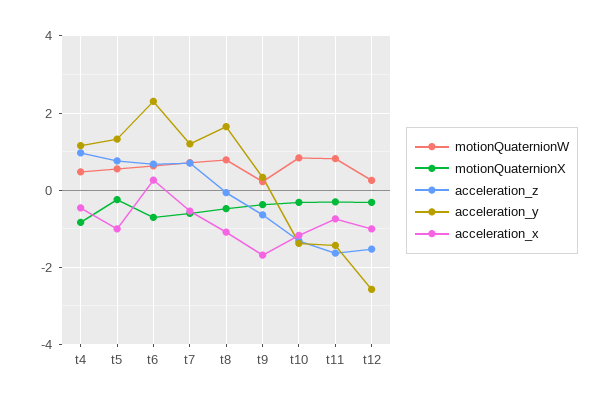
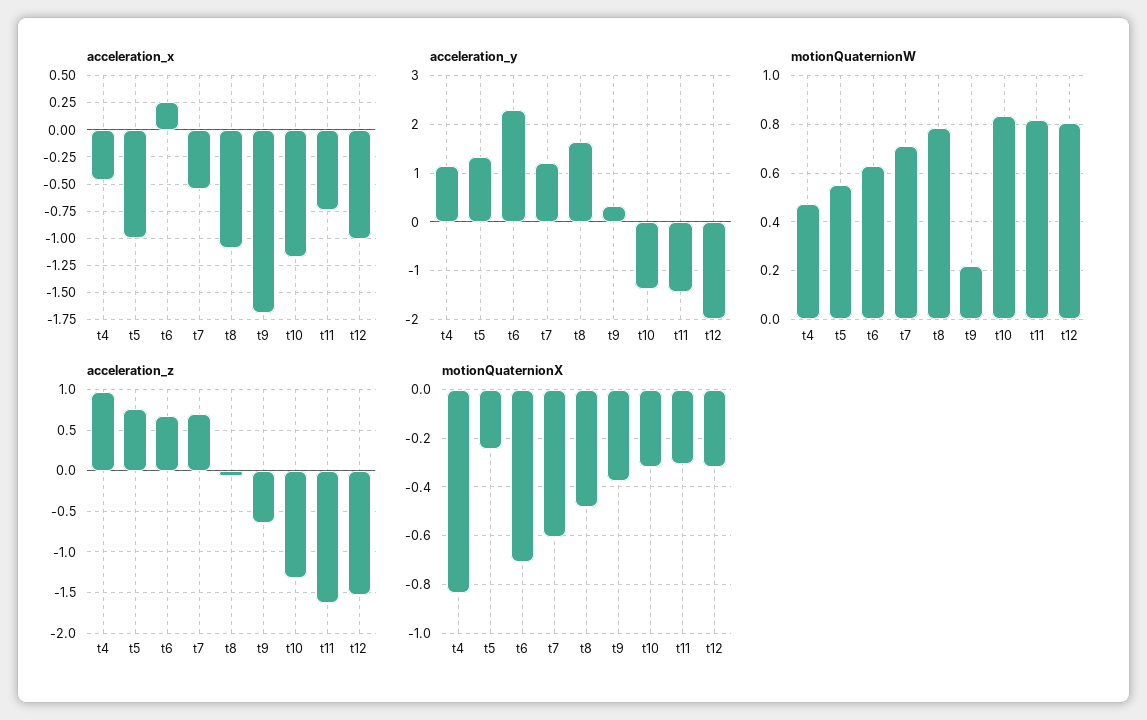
motionQuaternionW, t12: 0.2 -> 0.8
acceleration_y, t12: -2.6 -> -2

